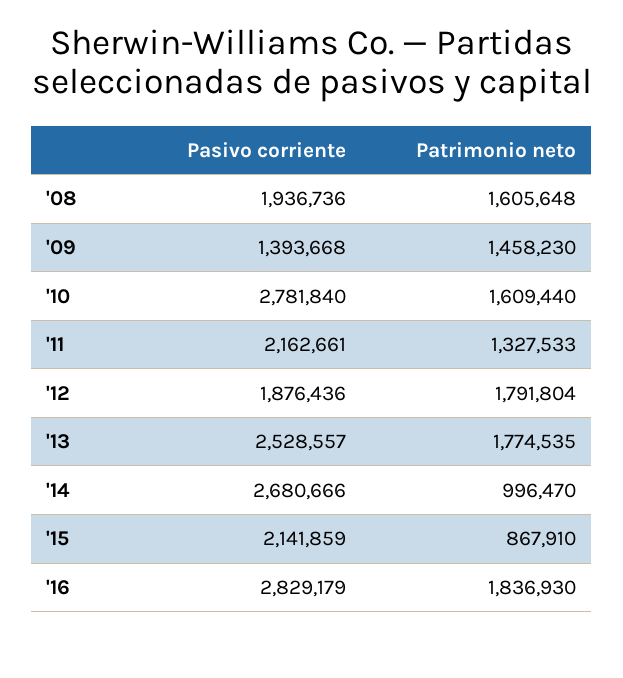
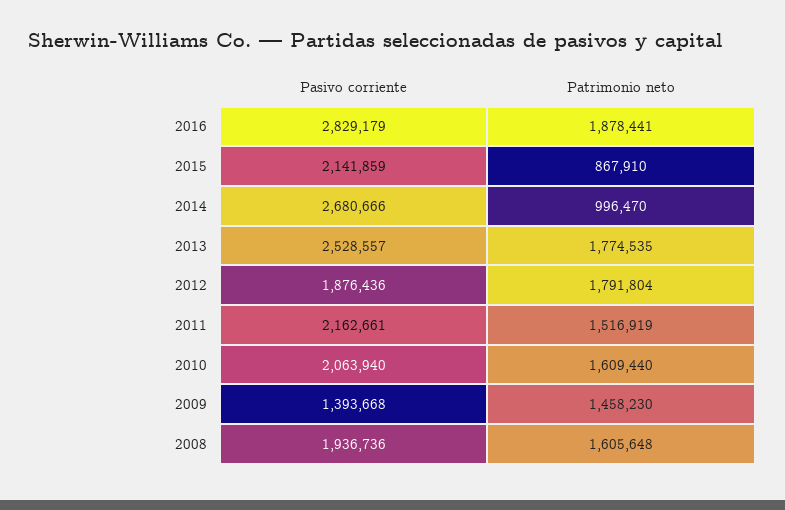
Pasivo corriente, '10: 2781840 -> 2063940
Patrimonio neto, '11: 1327533 -> 1516919
Patrimonio neto, '16: 1836930 -> 1878441

